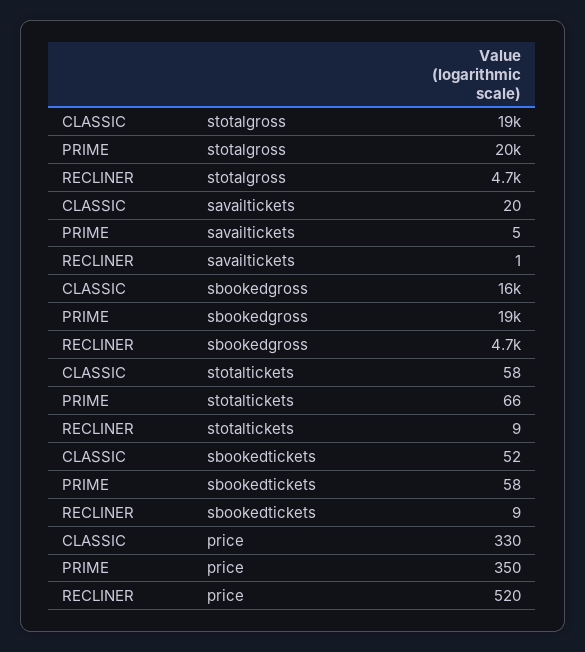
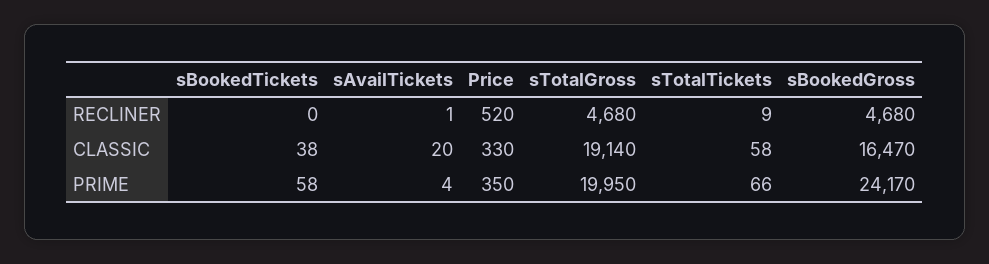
PRIME, savailtickets: 5 -> 4
PRIME, sbookedgross: 19000 -> 24170
CLASSIC, sbookedtickets: 52 -> 38
RECLINER, sbookedtickets: 9 -> 0

